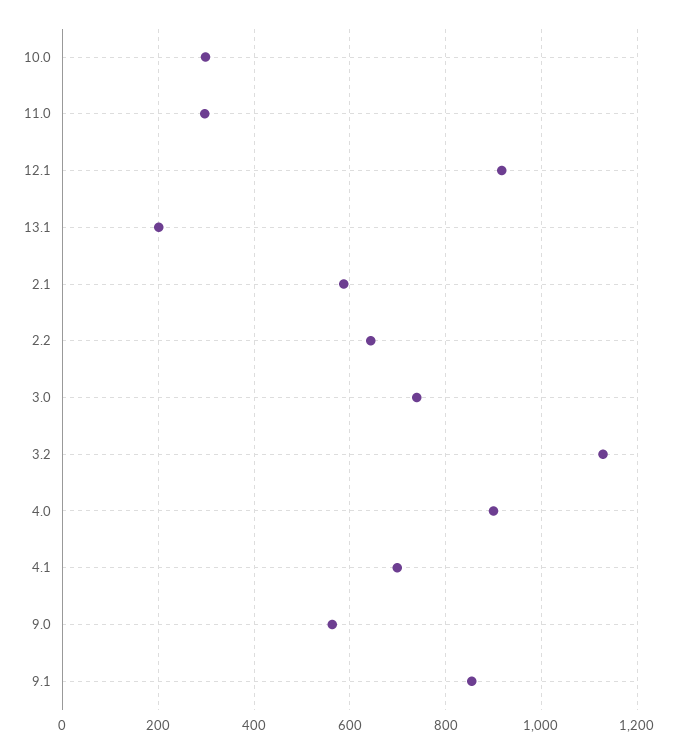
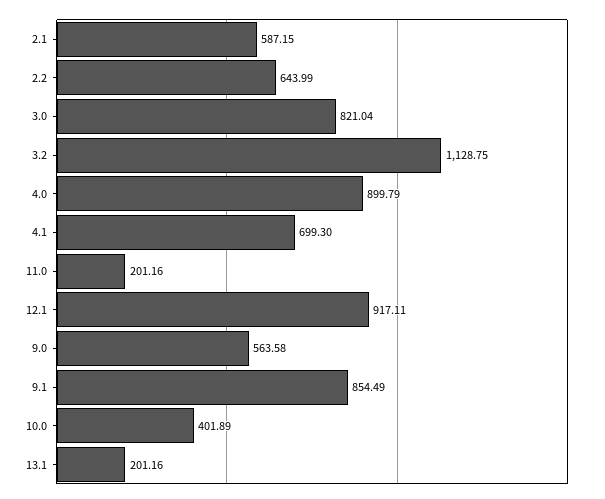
10.0: 300 -> 401.89
11.0: 300 -> 201.16
3.0: 740 -> 821.04

